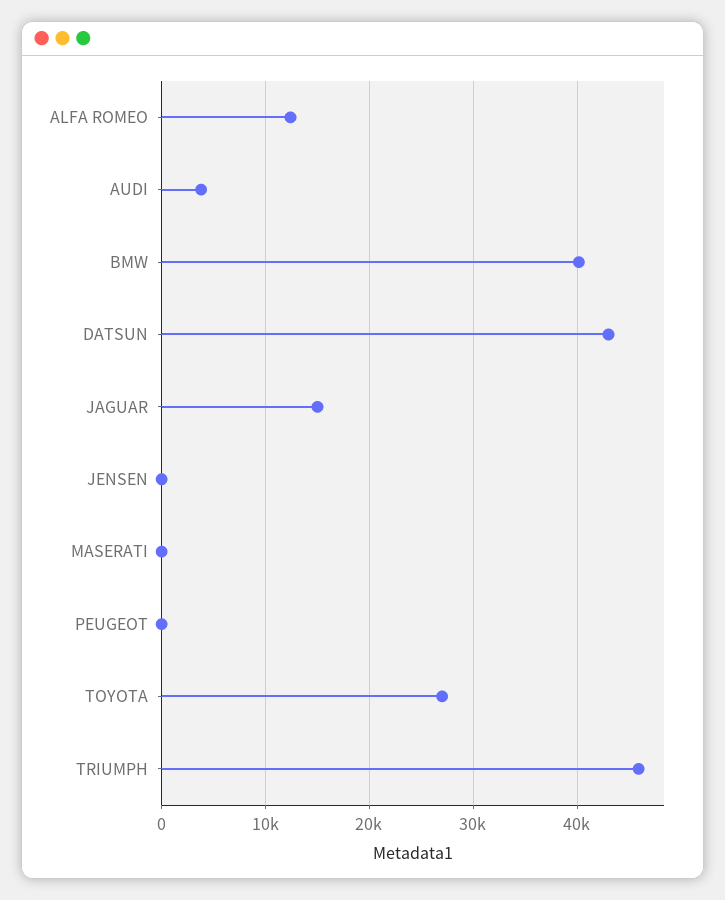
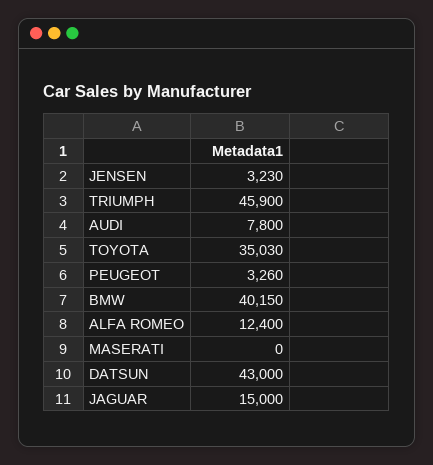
AUDI: 4000 -> 7800
JENSEN: 0 -> 3230
PEUGEOT: 0 -> 3260
TOYOTA: 27000 -> 35030

